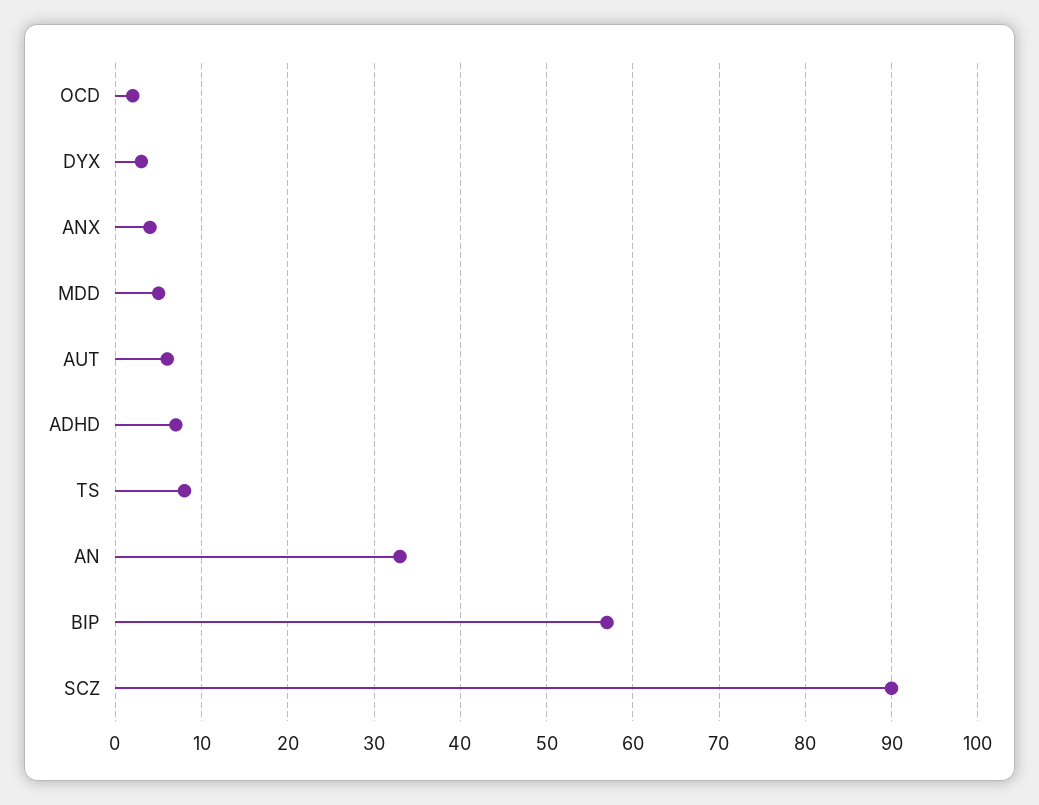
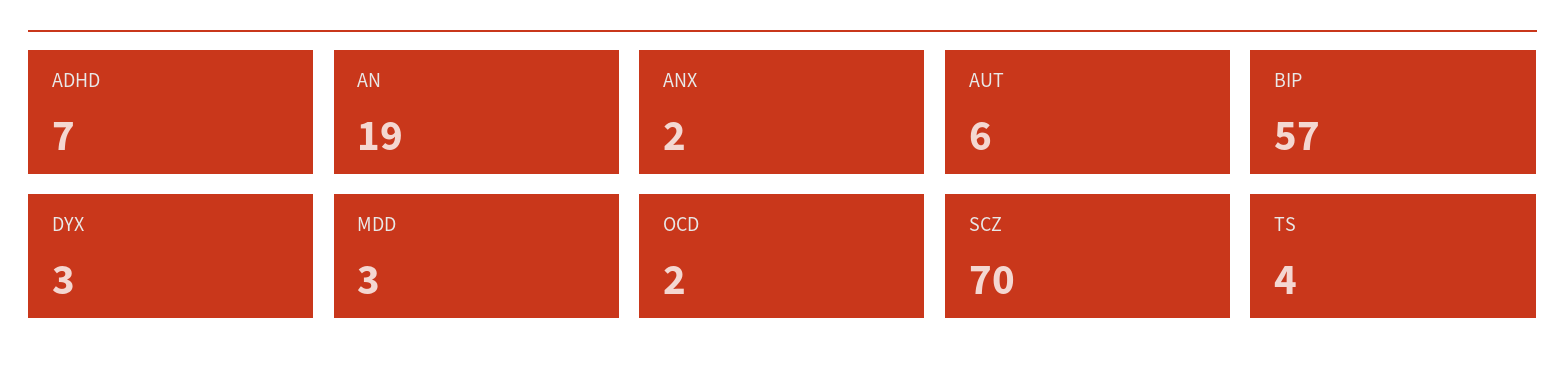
ANX: 4 -> 2
MDD: 5 -> 3
TS: 8 -> 4
AN: 33 -> 19
SCZ: 90 -> 70

